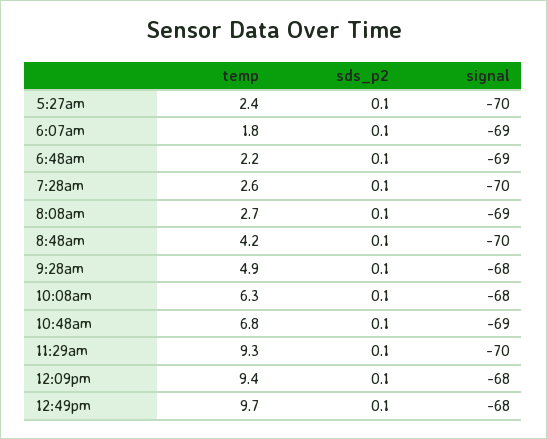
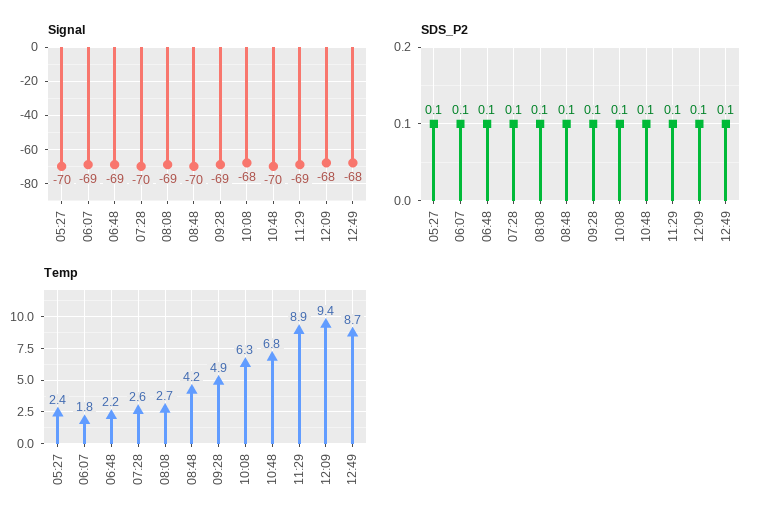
signal, 9:28am: -68 -> -69
signal, 10:48am: -69 -> -70
temp, 11:29am: 9.3 -> 8.9
signal, 11:29am: -70 -> -69
temp, 12:49pm: 9.7 -> 8.7

